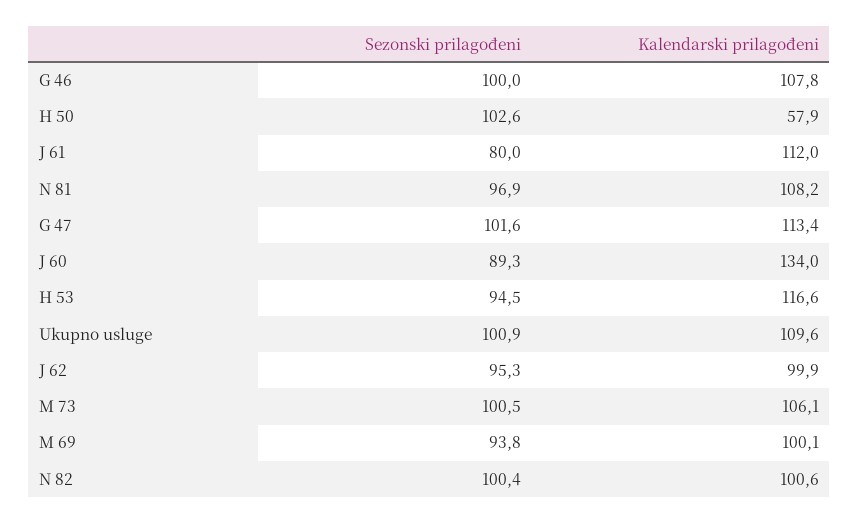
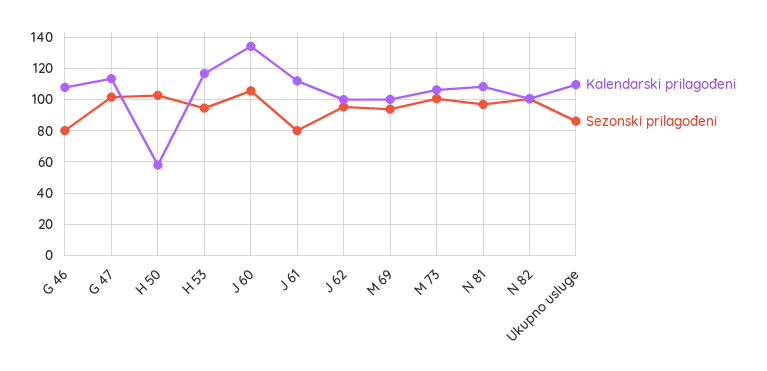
Sezonski prilagođeni, G 46: 100 -> 80
Sezonski prilagođeni, J 60: 89.3 -> 105
Sezonski prilagođeni, Ukupno usluge: 100.9 -> 85

